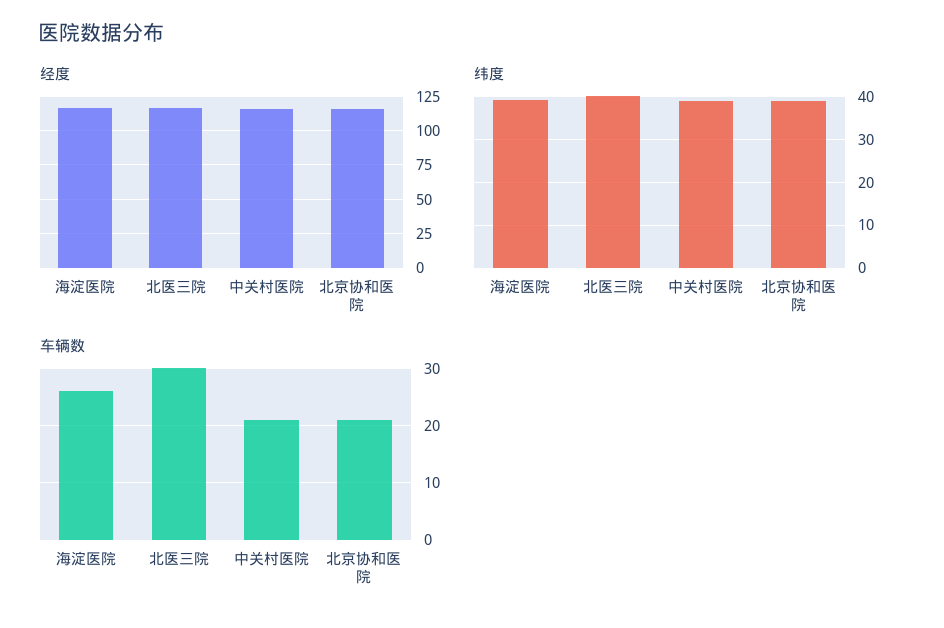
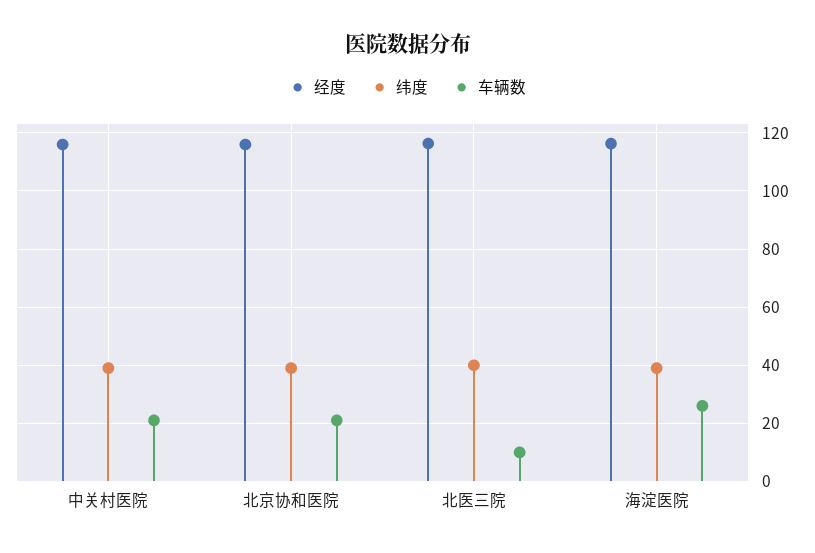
车辆数, 北医三院: 30 -> 10

